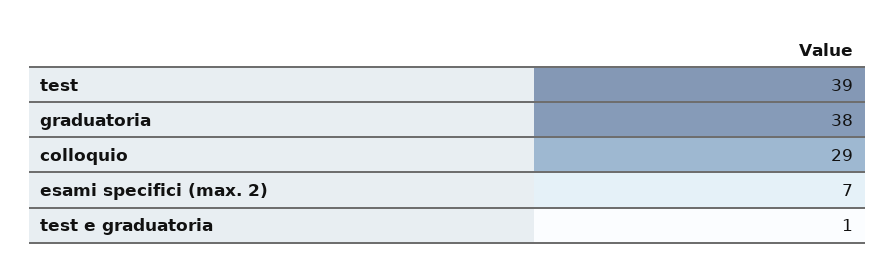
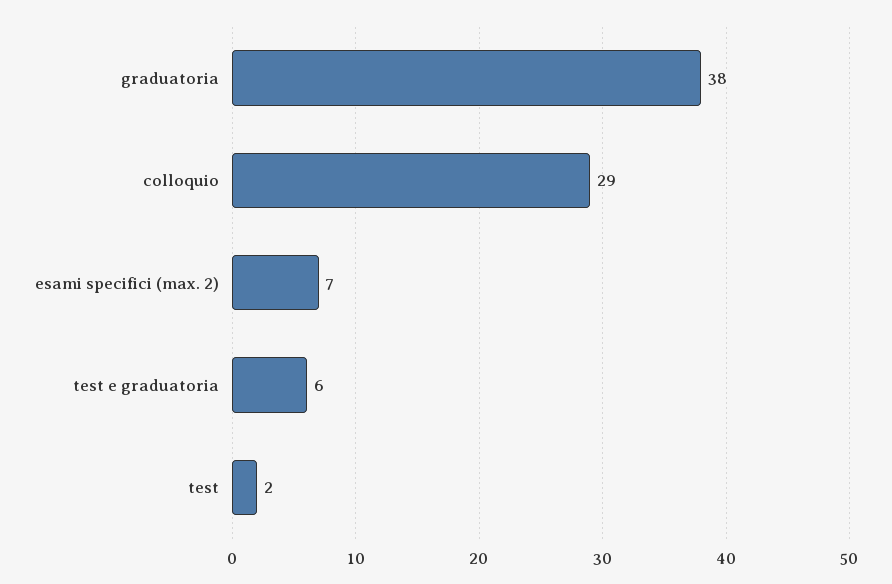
test: 39 -> 2
test e graduatoria: 1 -> 6

